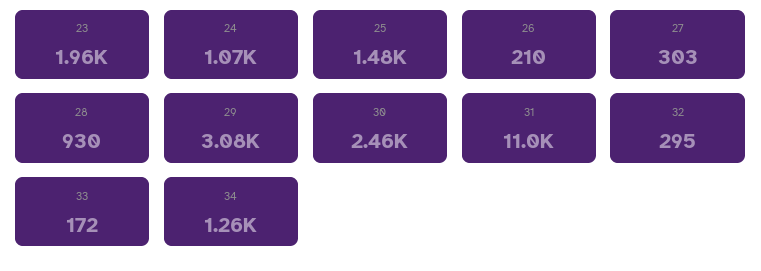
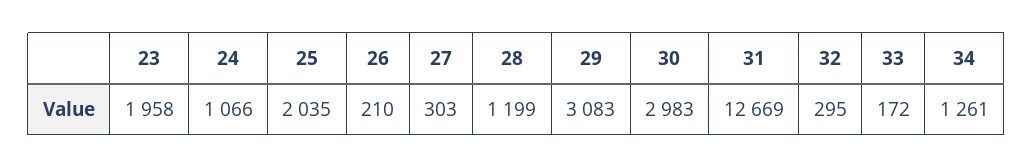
25: 1480 -> 2035
28: 930 -> 1199
30: 2460 -> 2983
31: 11000 -> 12669

